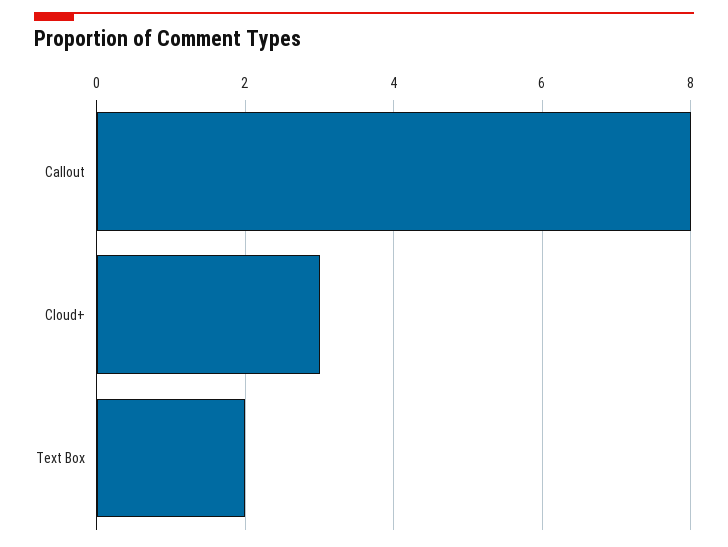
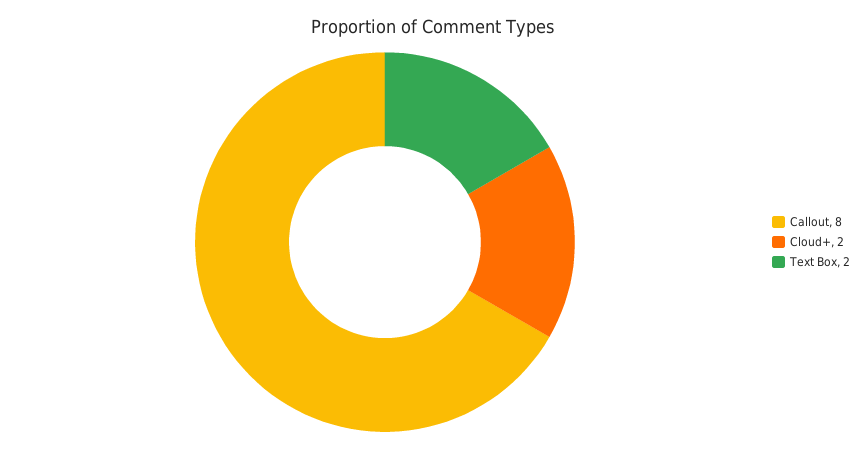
Cloud+: 3 -> 2

